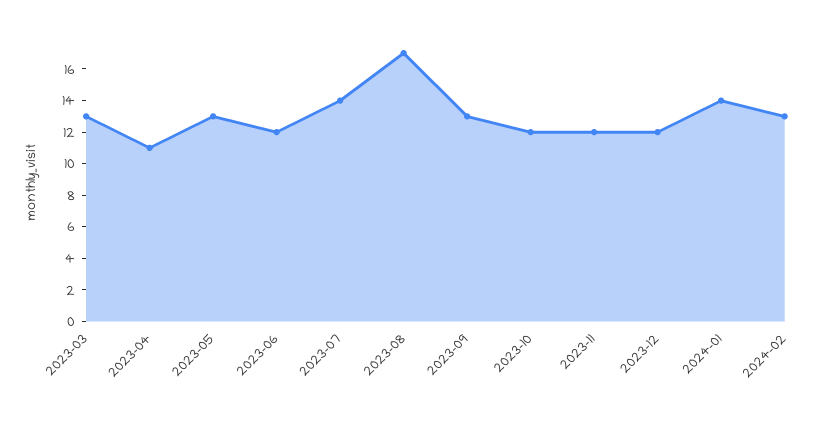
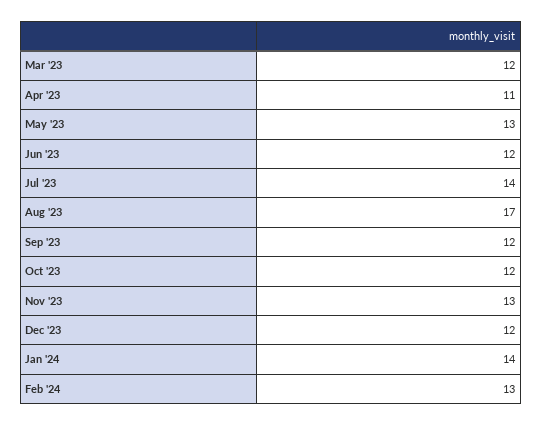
2023-03: 13 -> 12
2023-09: 13 -> 12
2023-11: 12 -> 13

